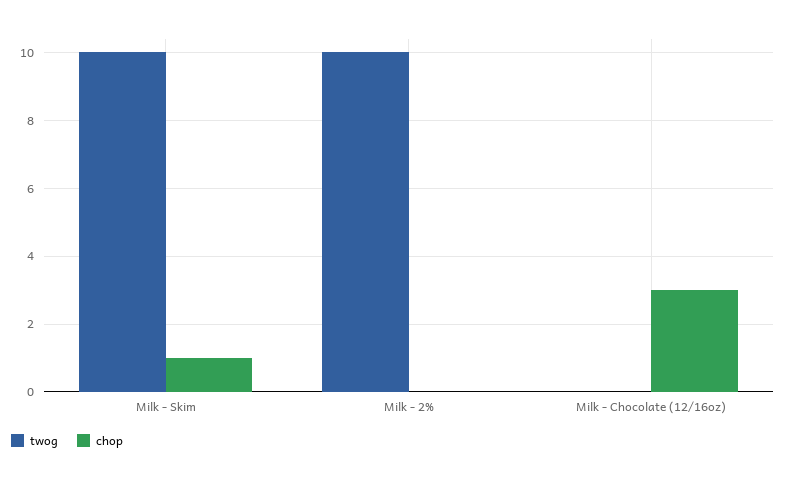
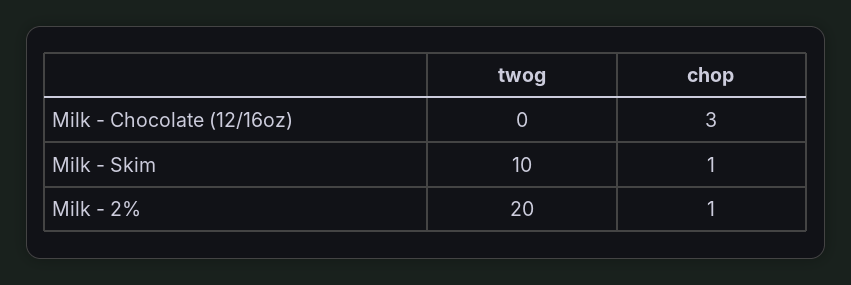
twog, Milk - 2%: 10 -> 20
chop, Milk - 2%: 0 -> 1

